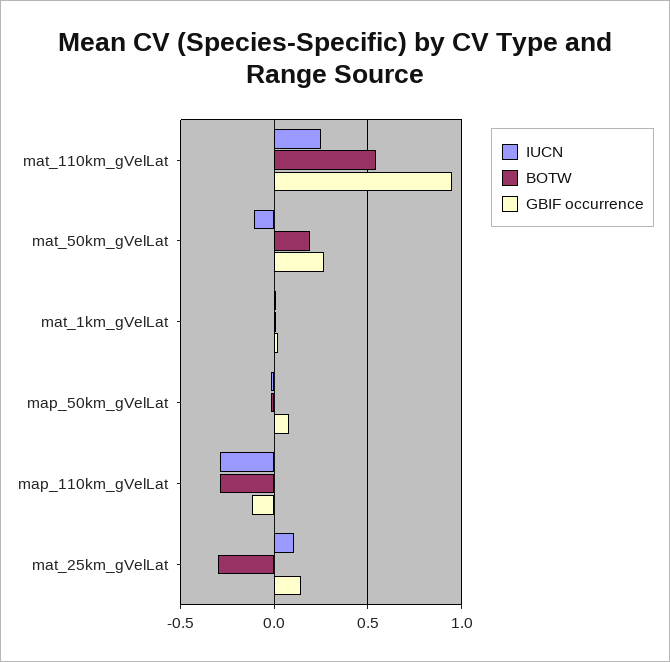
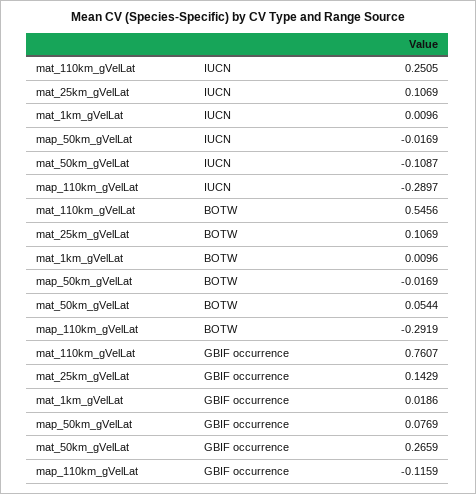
GBIF occurrence, mat_110km_gVelLat: 0.95 -> 0.7607
BOTW, mat_50km_gVelLat: 0.2 -> 0.0544
BOTW, mat_25km_gVelLat: -0.3 -> 0.1069

